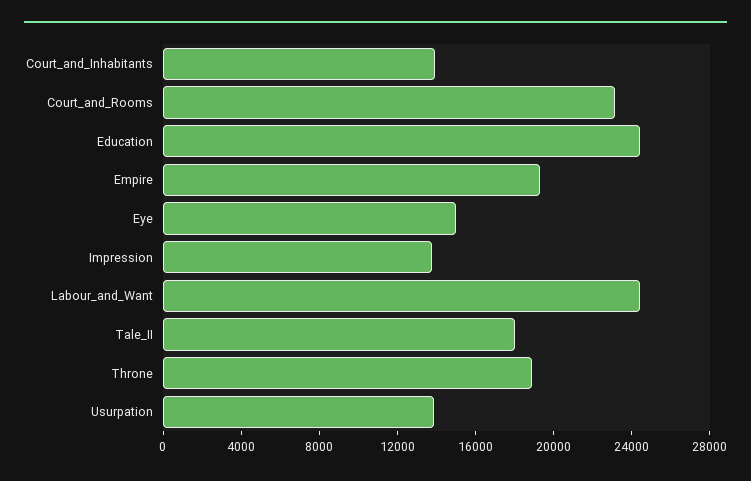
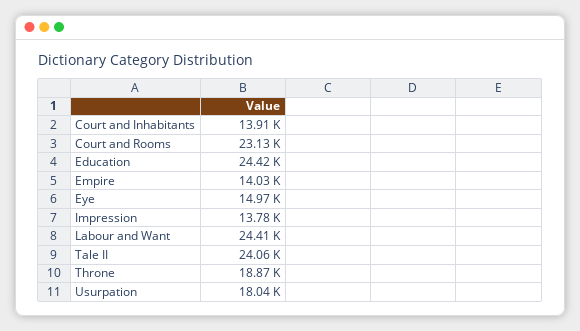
Empire: 19000 -> 14030
Tale_II: 18000 -> 24060
Usurpation: 14000 -> 18040

